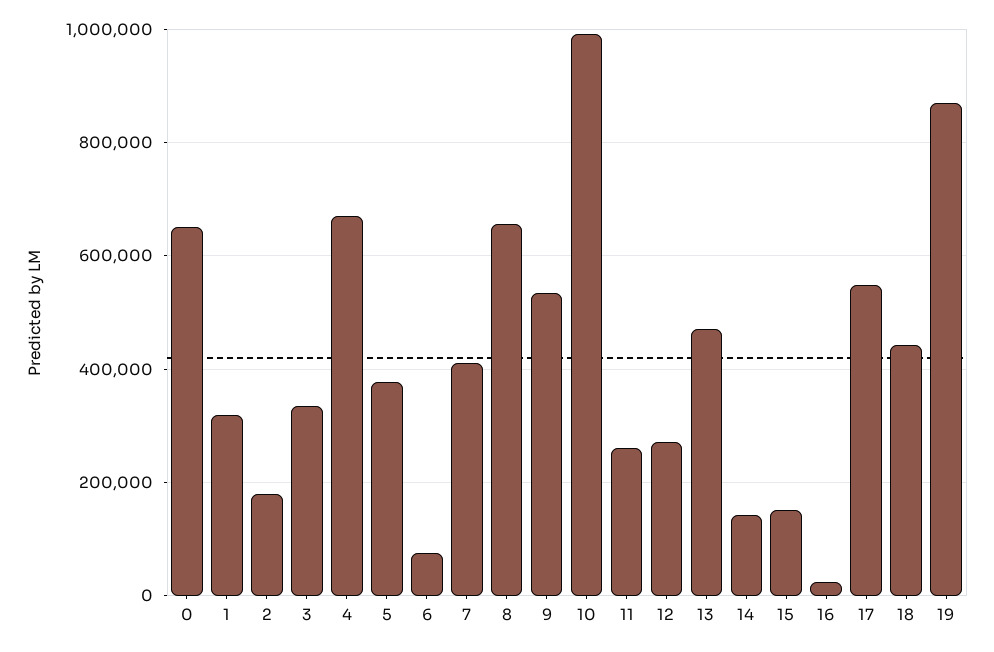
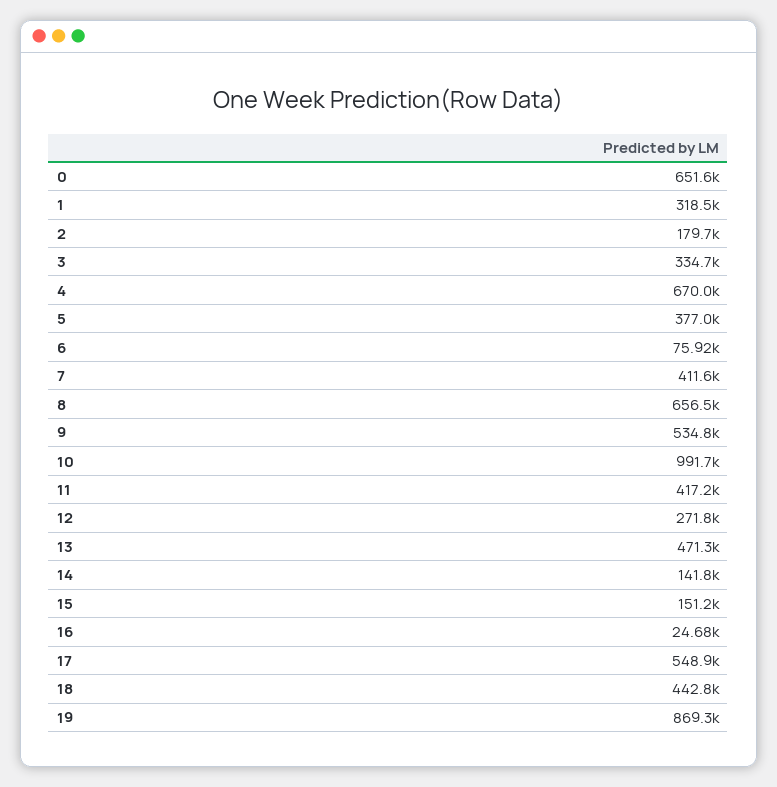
11: 260000 -> 417200

